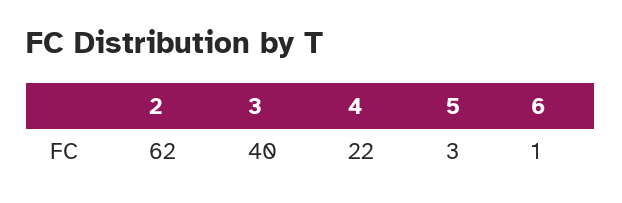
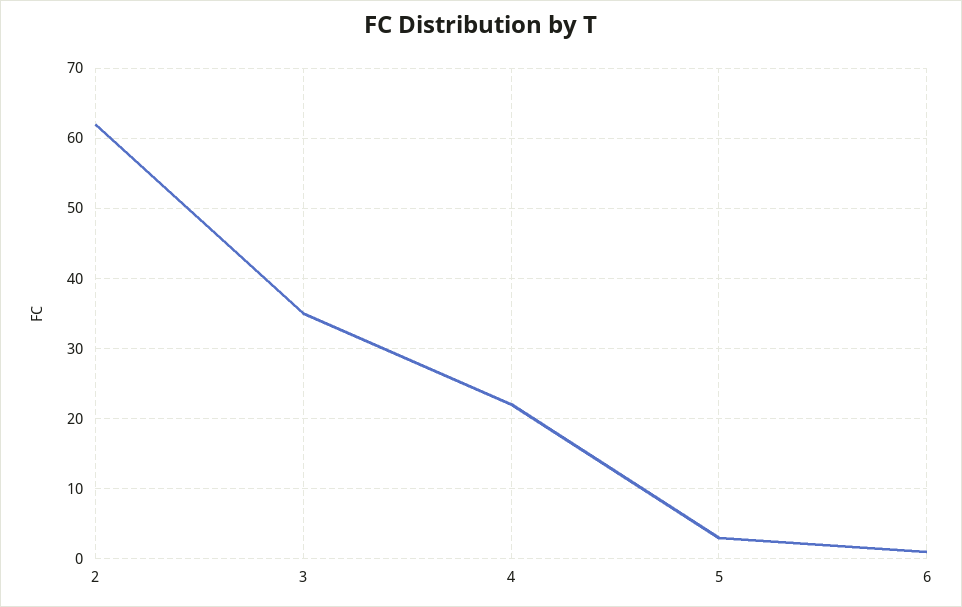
3: 40 -> 35

